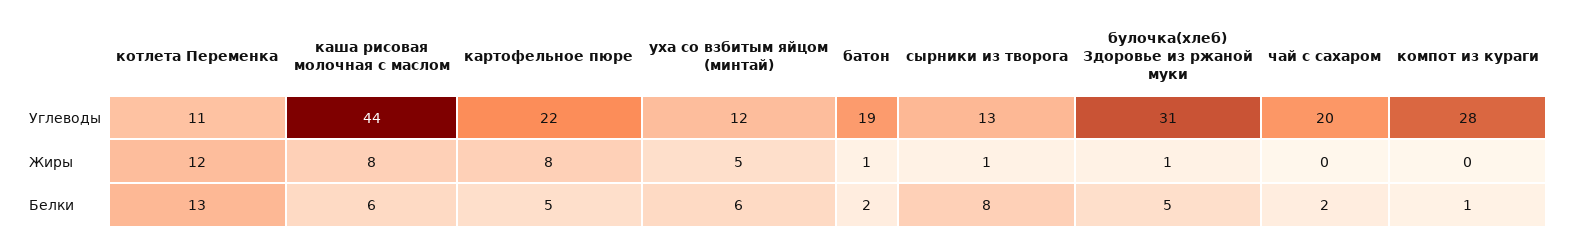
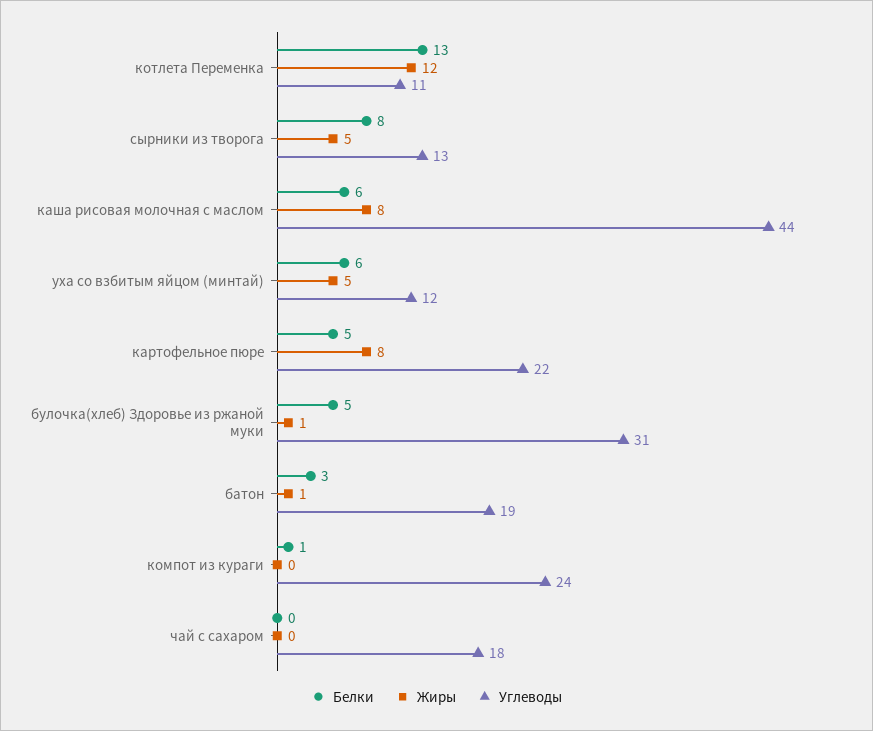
Углеводы, чай с сахаром: 20 -> 18
Углеводы, компот из кураги: 28 -> 24
Жиры, сырники из творога: 1 -> 5
Белки, батон: 2 -> 3
Белки, чай с сахаром: 2 -> 0

